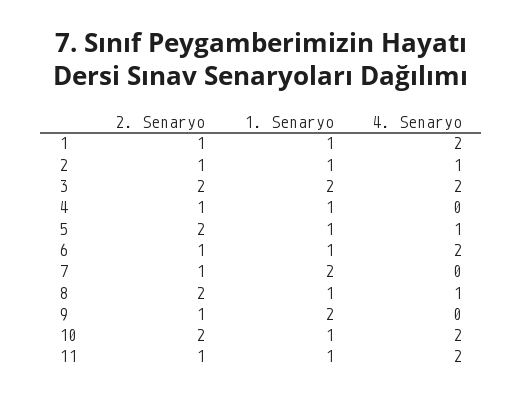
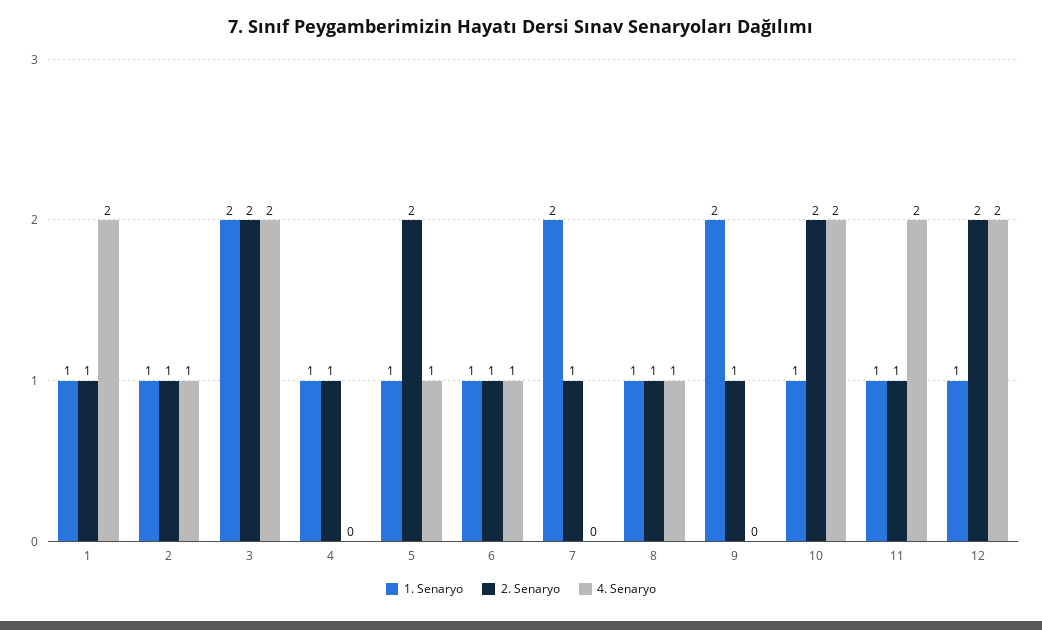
4. Senaryo, 6: 2 -> 1
2. Senaryo, 8: 2 -> 1
1. Senaryo, 12: none -> 1
2. Senaryo, 12: none -> 2
4. Senaryo, 12: none -> 2

